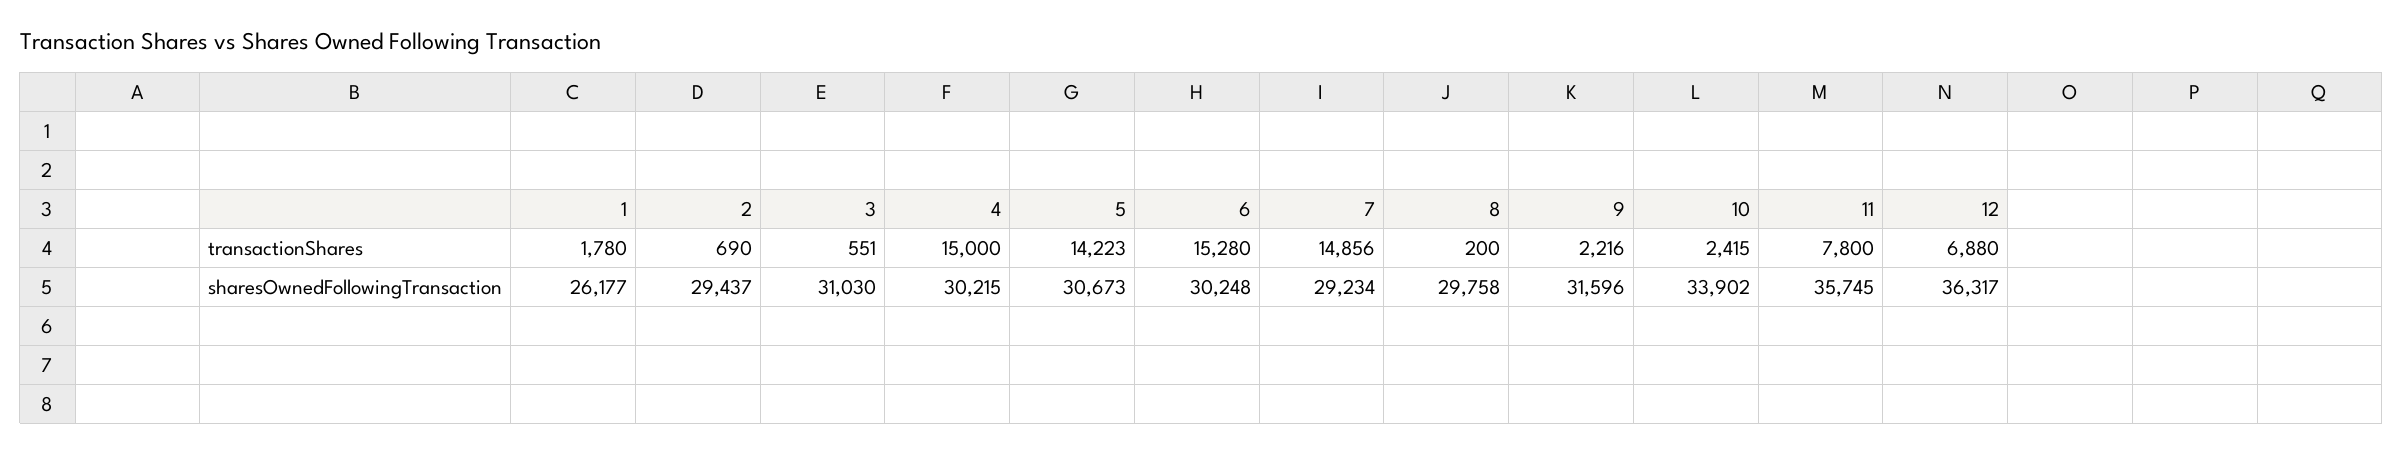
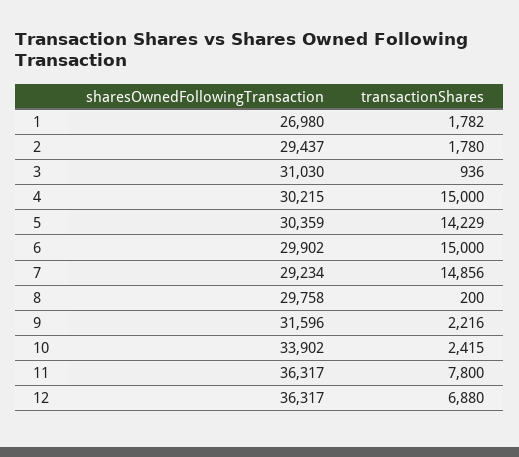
1, transactionShares: 1780 -> 1782
2, transactionShares: 690 -> 1780
3, transactionShares: 551 -> 936
5, transactionShares: 14223 -> 14229
6, transactionShares: 15280 -> 15000
1, sharesOwnedFollowingTransaction: 26177 -> 26980
5, sharesOwnedFollowingTransaction: 30673 -> 30359
6, sharesOwnedFollowingTransaction: 30248 -> 29902
11, sharesOwnedFollowingTransaction: 35745 -> 36317

